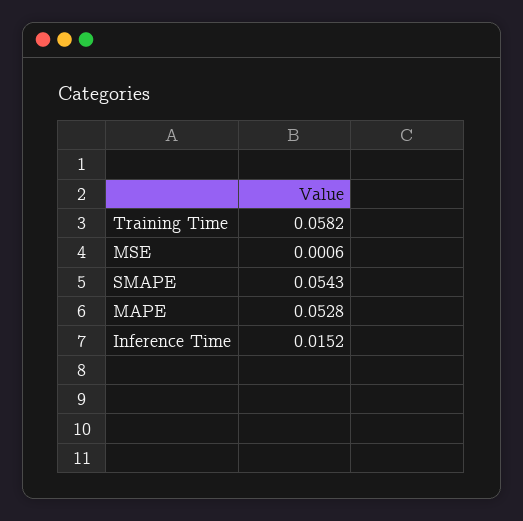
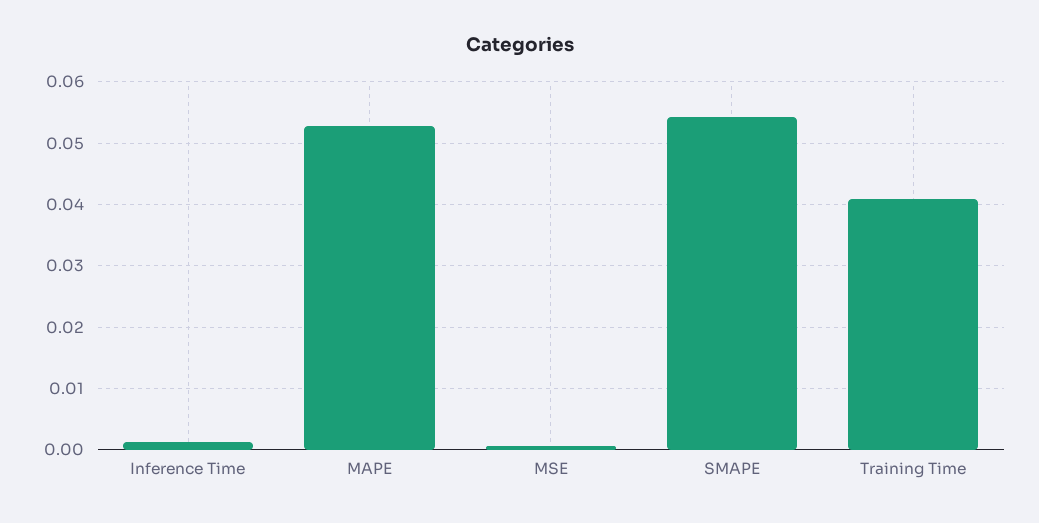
Training Time: 0.0582 -> 0.041
Inference Time: 0.0152 -> 0.001

